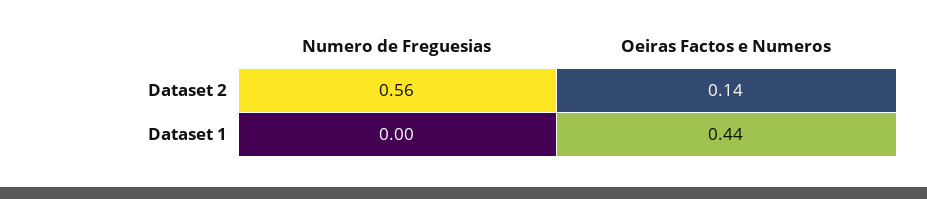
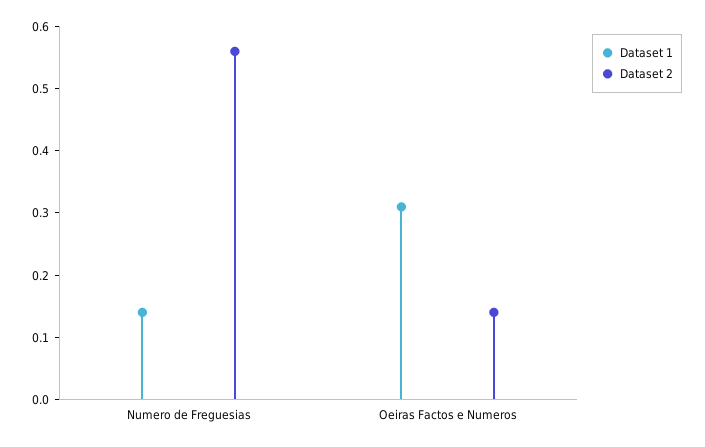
Dataset 1, Numero de Freguesias: 0 -> 0.15
Dataset 1, Oeiras Factos e Numeros: 0.44 -> 0.3

